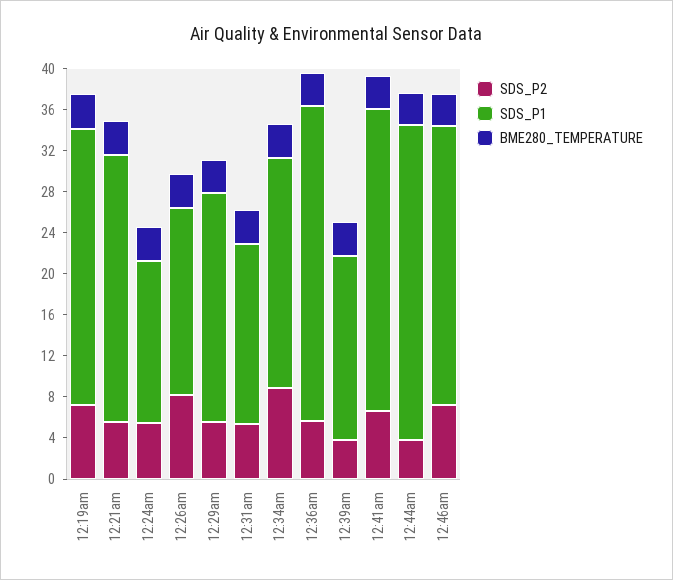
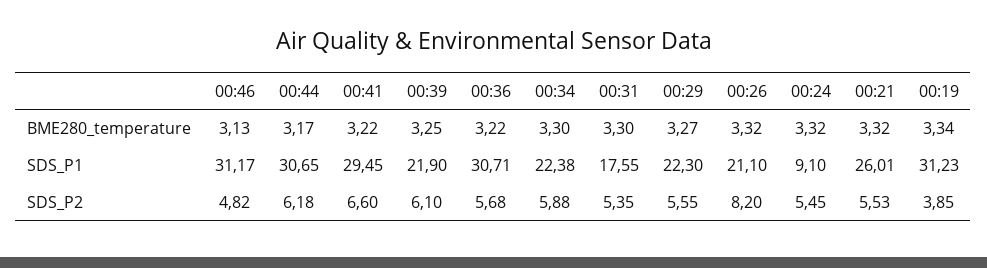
SDS_P2, 12:19am: 7 -> 3.85
SDS_P1, 12:19am: 27 -> 31.23
SDS_P1, 12:24am: 16 -> 9.1
SDS_P1, 12:26am: 18 -> 21.1
SDS_P2, 12:34am: 9 -> 5.88
SDS_P2, 12:39am: 4 -> 6.1
SDS_P1, 12:39am: 18 -> 21.9
SDS_P2, 12:44am: 4 -> 6.18
SDS_P2, 12:46am: 7 -> 4.82
SDS_P1, 12:46am: 27 -> 31.17

